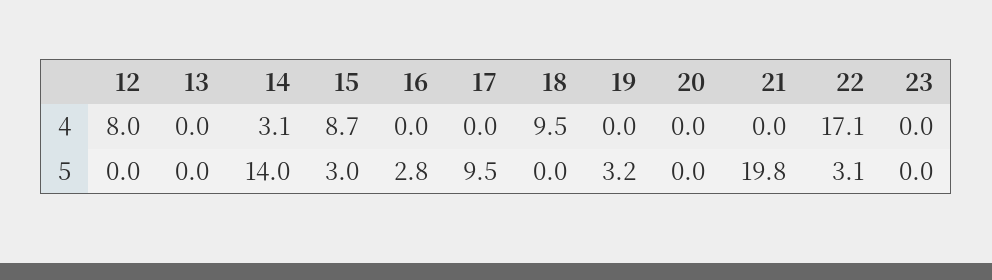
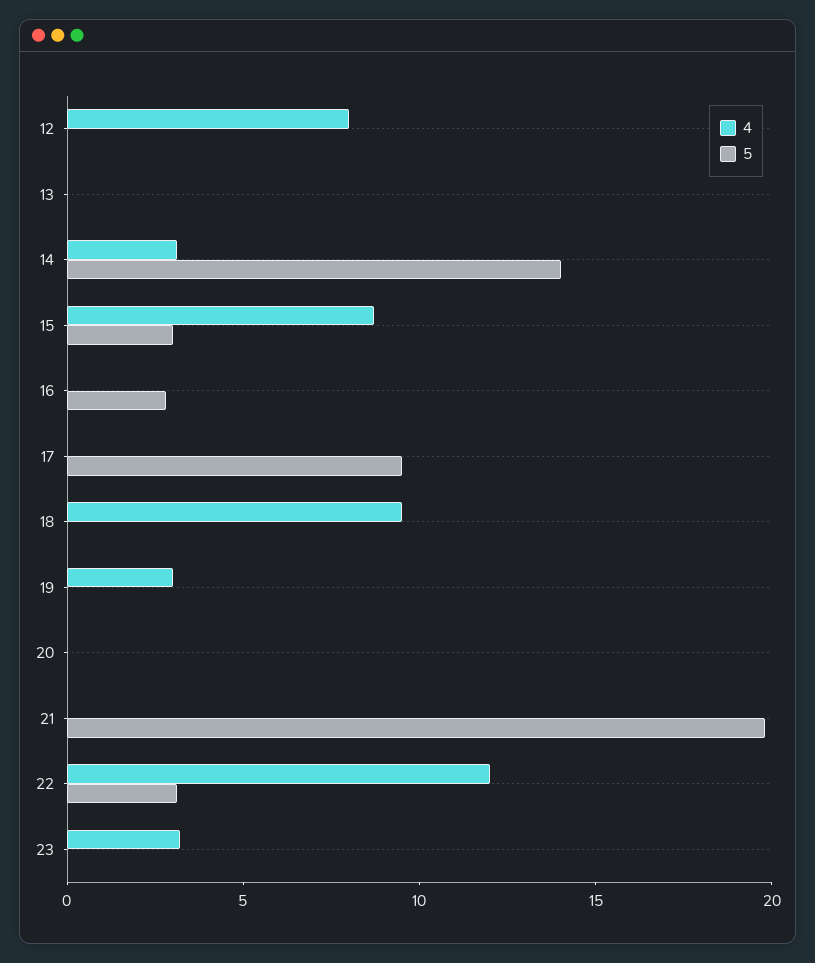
4, 19: 0 -> 3
4, 22: 17.1 -> 12
4, 23: 0 -> 3
5, 19: 3.2 -> 0

